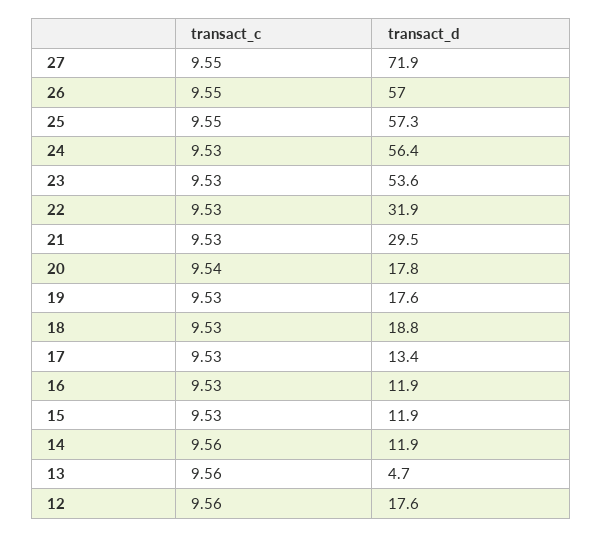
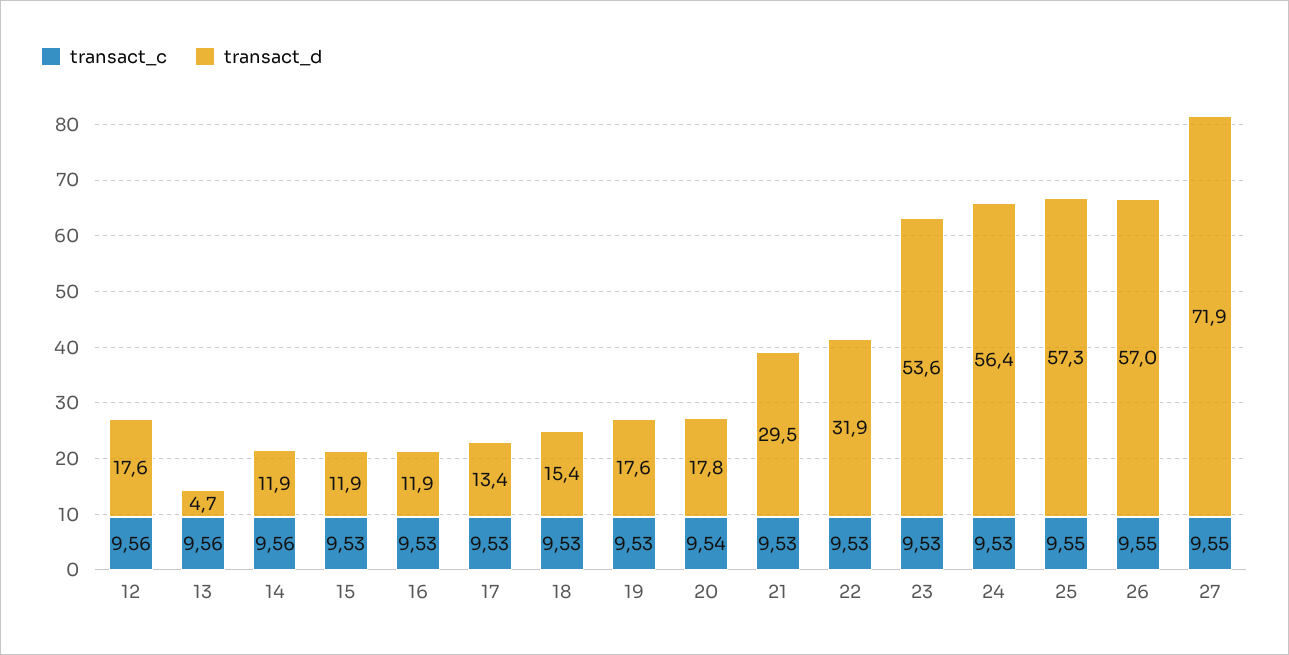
transact_d, 18: 18.8 -> 15.4

